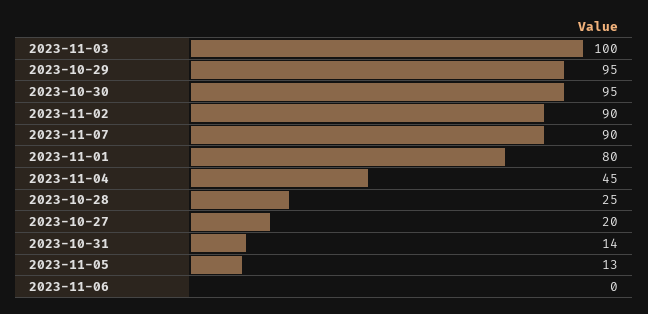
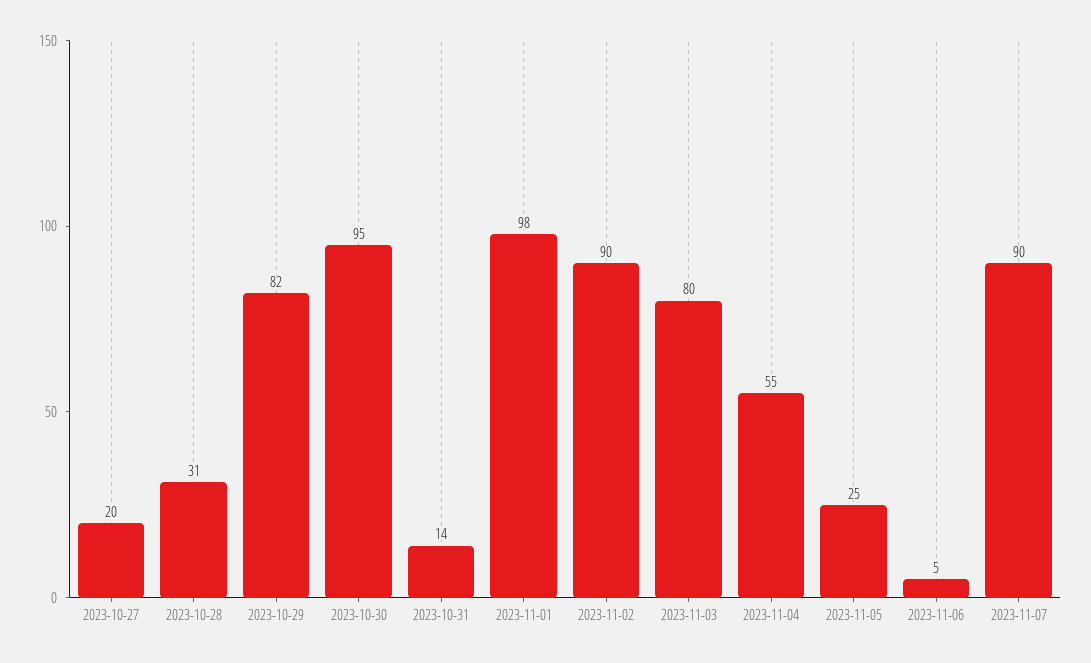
2023-11-03: 100 -> 80
2023-10-29: 95 -> 82
2023-11-01: 80 -> 98
2023-11-04: 45 -> 55
2023-10-28: 25 -> 31
2023-11-05: 13 -> 25
2023-11-06: 0 -> 5

